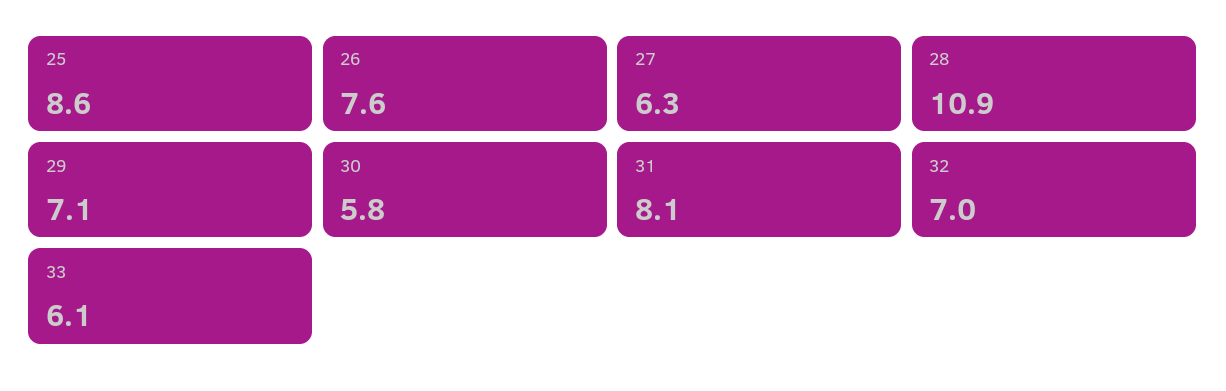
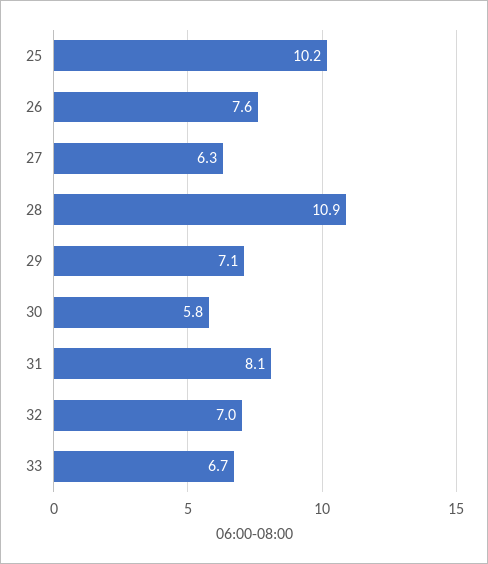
25: 8.6 -> 10.2
33: 6.1 -> 6.7

